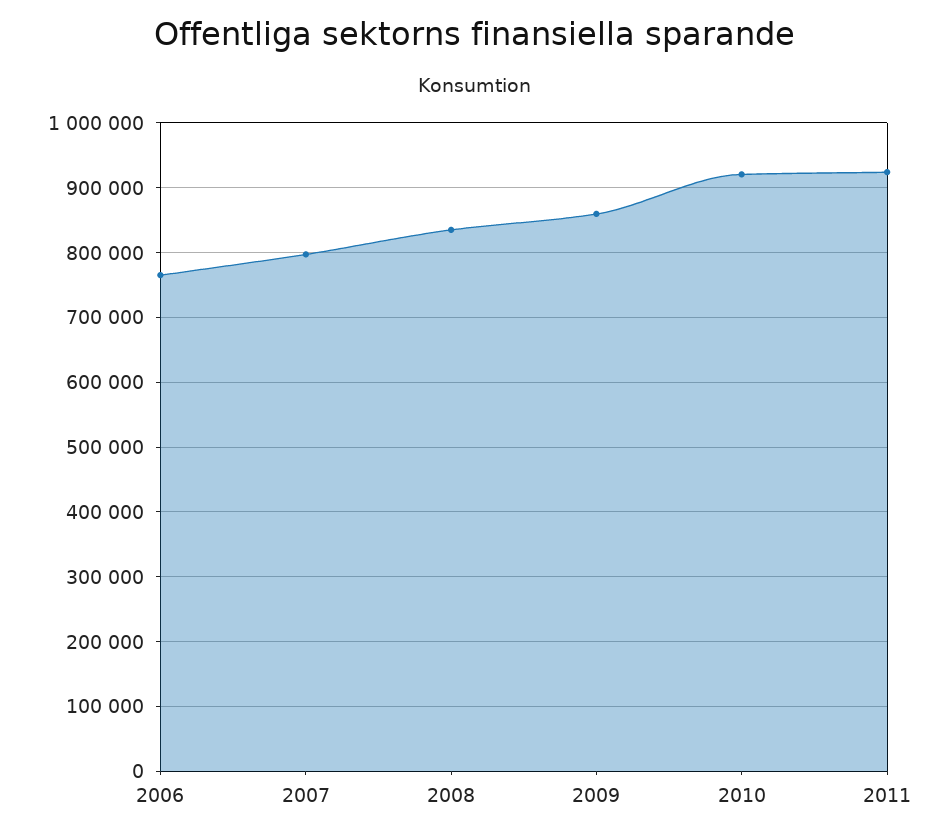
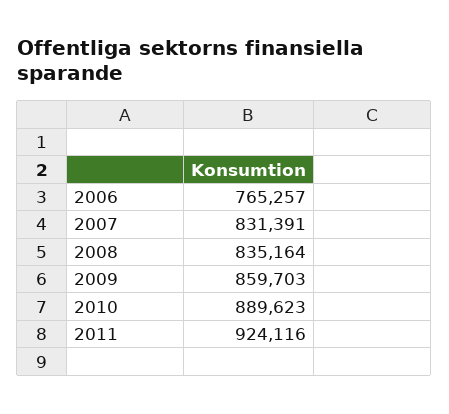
2007: 800000 -> 831391
2010: 920000 -> 889623

